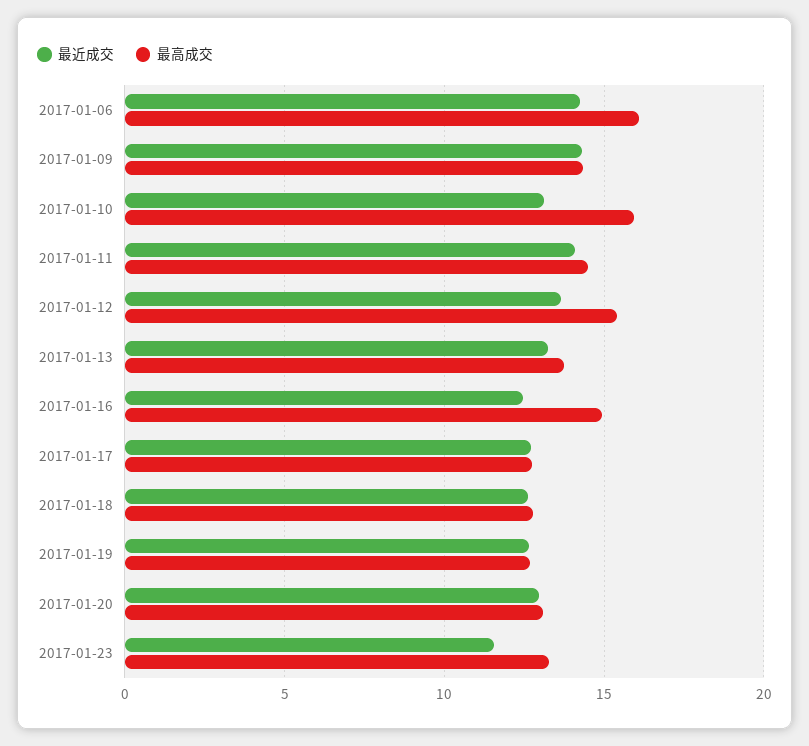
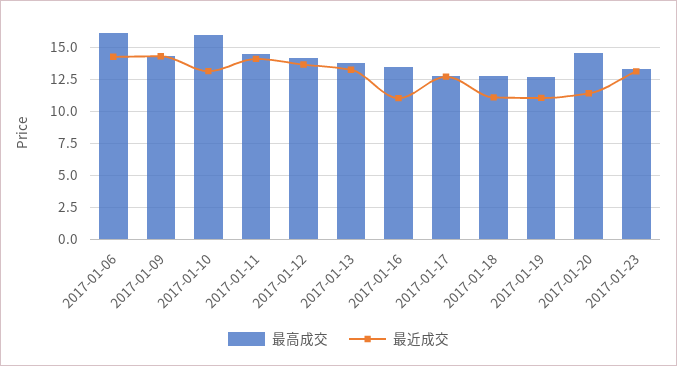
最高成交, 2017-01-12: 15.5 -> 14
最近成交, 2017-01-16: 12.5 -> 11
最高成交, 2017-01-16: 15 -> 13.5
最近成交, 2017-01-18: 12.5 -> 11
最近成交, 2017-01-19: 12.5 -> 11
最近成交, 2017-01-20: 13 -> 11.5
最高成交, 2017-01-20: 13 -> 14.5
最近成交, 2017-01-23: 11.5 -> 13

